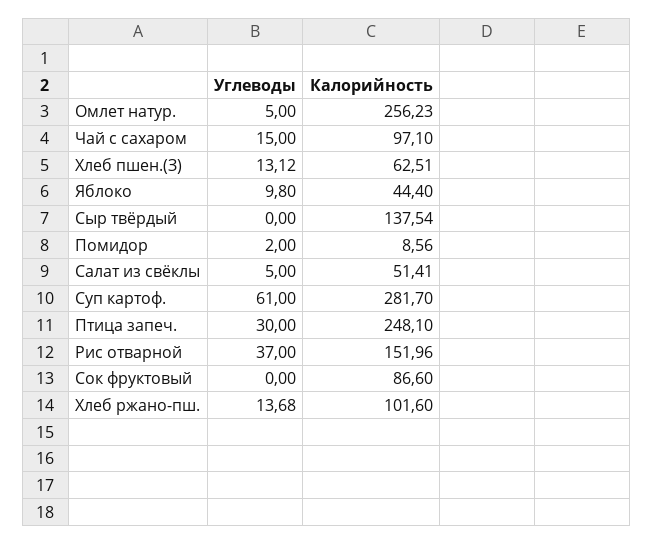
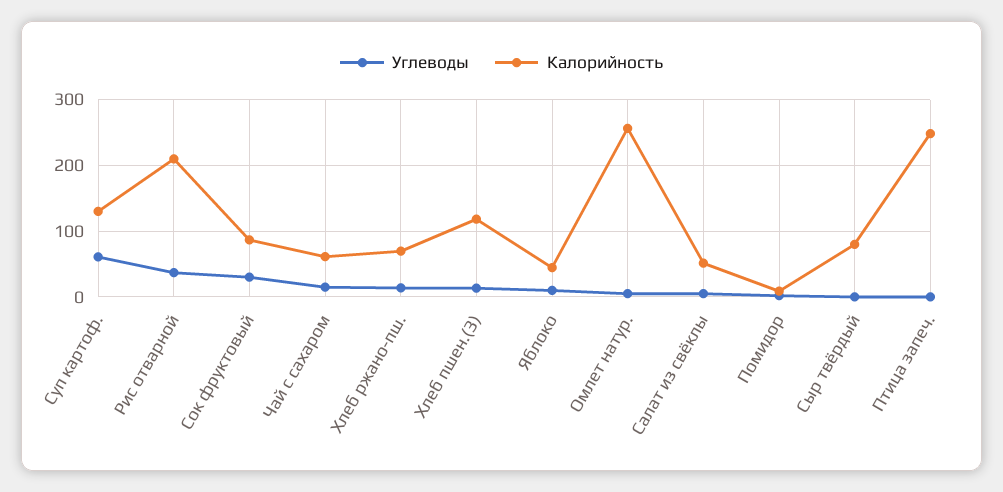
Калорийность, Чай с сахаром: 97.1 -> 60
Калорийность, Хлеб пшен.(З): 62.51 -> 120
Калорийность, Сыр твёрдый: 137.54 -> 80
Калорийность, Суп картоф.: 281.7 -> 130
Углеводы, Птица запеч.: 30 -> 0
Калорийность, Рис отварной: 151.96 -> 210
Углеводы, Сок фруктовый: 0 -> 30
Калорийность, Хлеб ржано-пш.: 101.6 -> 70

